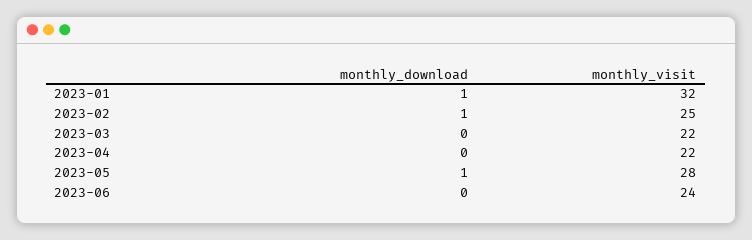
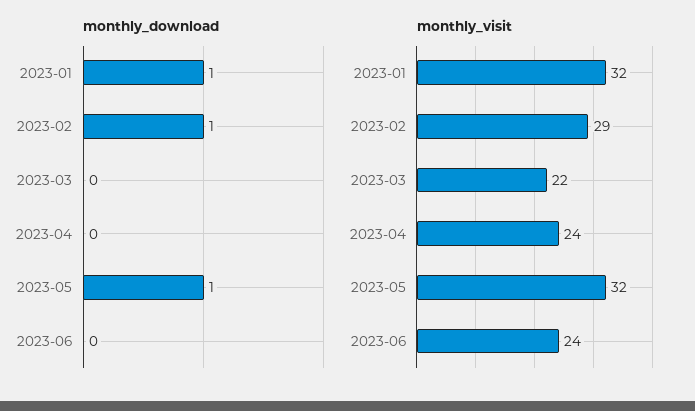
monthly_visit, 2023-02: 25 -> 29
monthly_visit, 2023-04: 22 -> 24
monthly_visit, 2023-05: 28 -> 32

